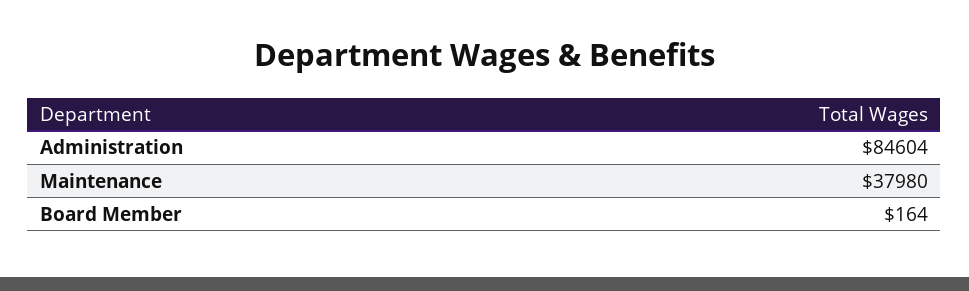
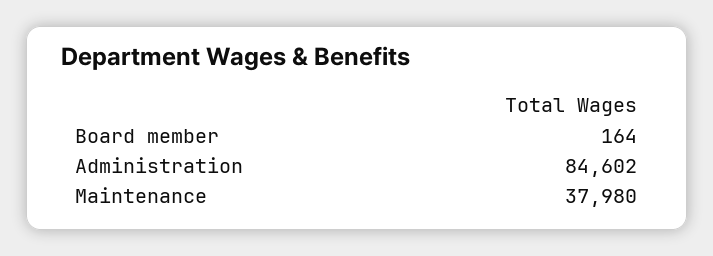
Administration: 84604 -> 84602

